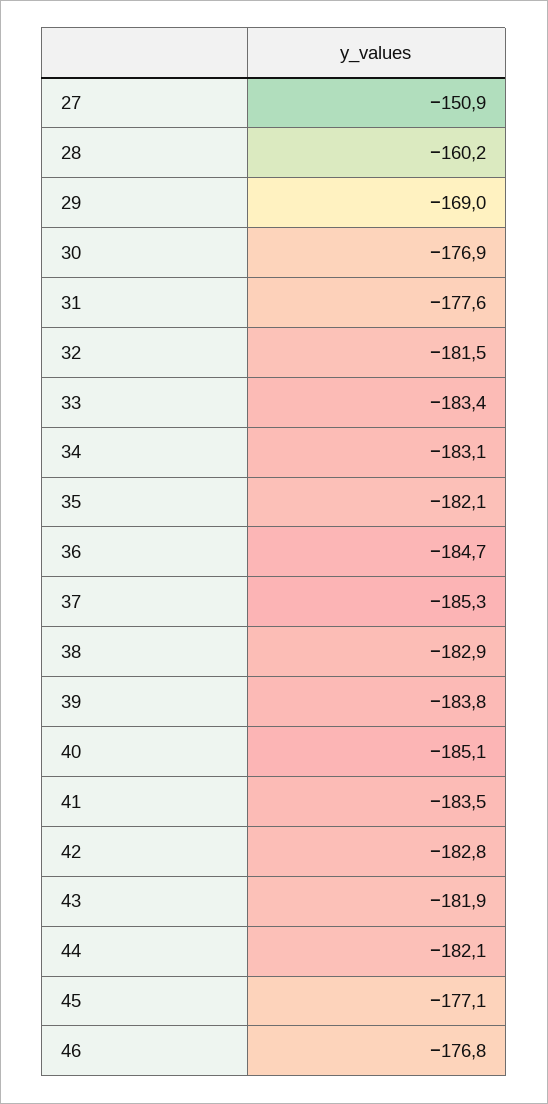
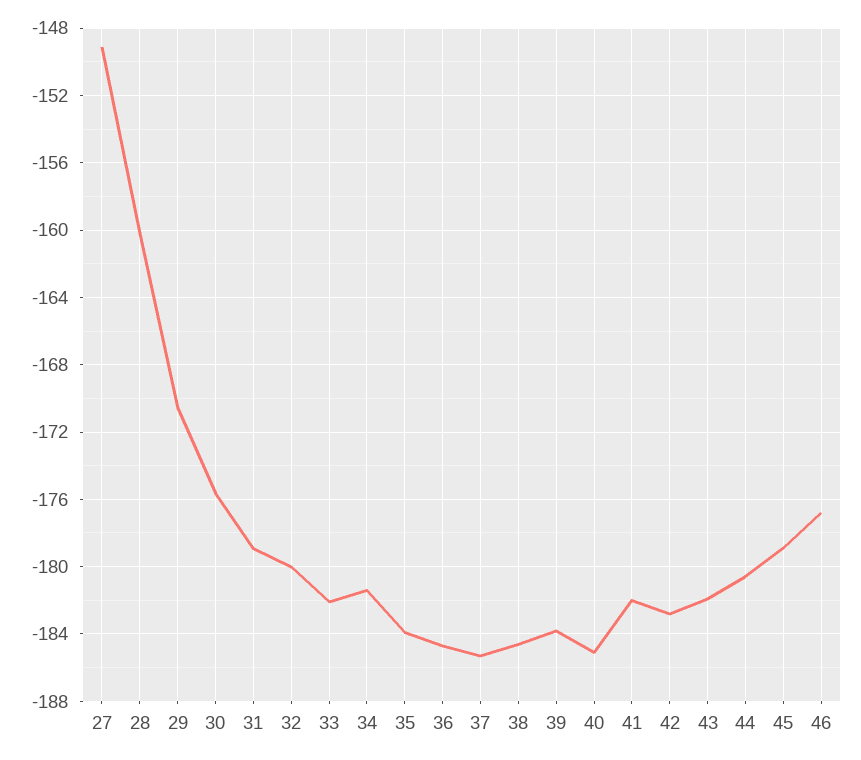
27: -150.9 -> -149
29: -169 -> -170.5
30: -176.9 -> -175.5
31: -177.6 -> -179
32: -181.5 -> -180
33: -183.4 -> -182
34: -183.1 -> -181.5
35: -182.1 -> -184
38: -182.9 -> -184.5
41: -183.5 -> -182
44: -182.1 -> -180.5
45: -177.1 -> -179

